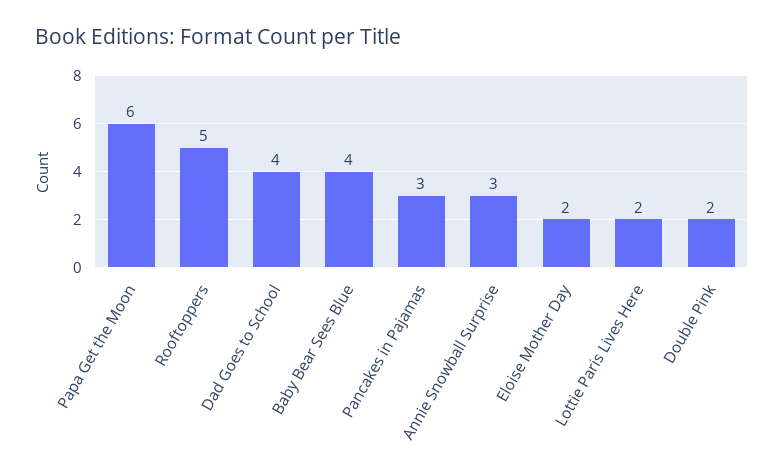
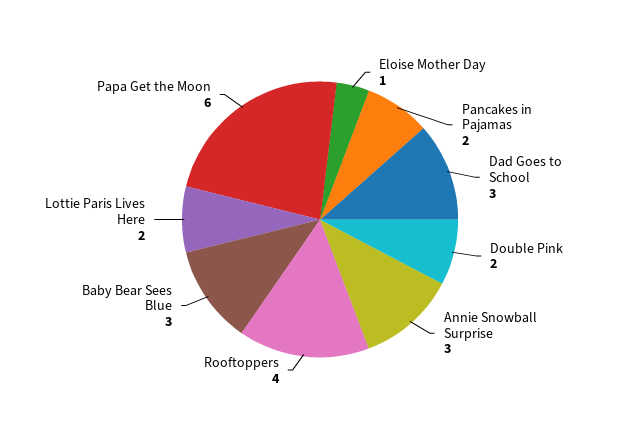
Rooftoppers: 5 -> 4
Dad Goes to School: 4 -> 3
Baby Bear Sees Blue: 4 -> 3
Pancakes in Pajamas: 3 -> 2
Eloise Mother Day: 2 -> 1

